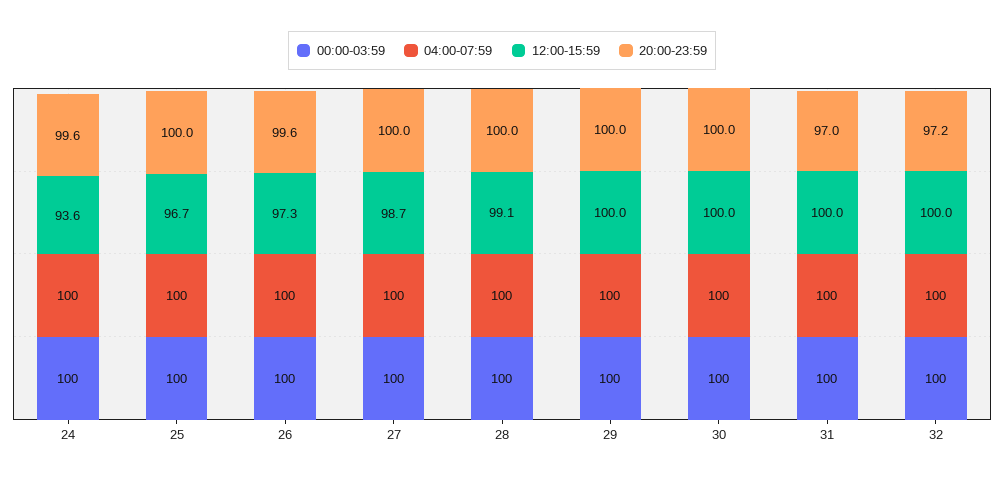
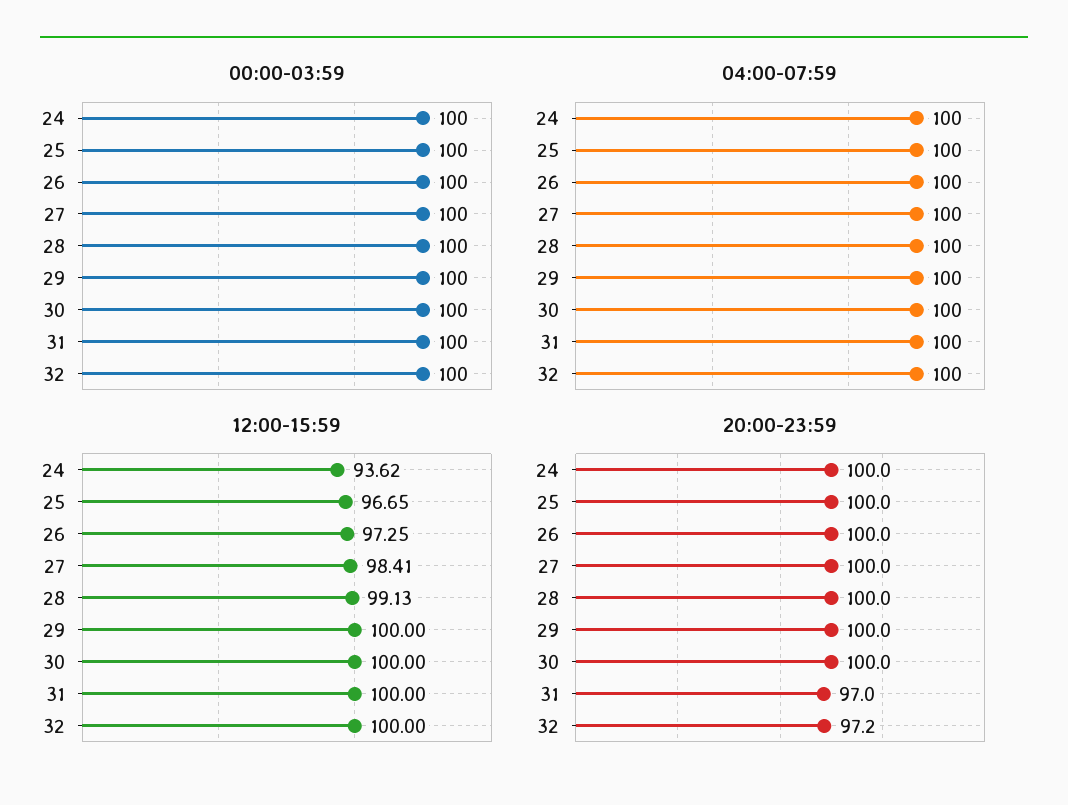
20:00-23:59, 24: 99.6 -> 100
20:00-23:59, 26: 99.6 -> 100
12:00-15:59, 27: 98.7 -> 98.41

